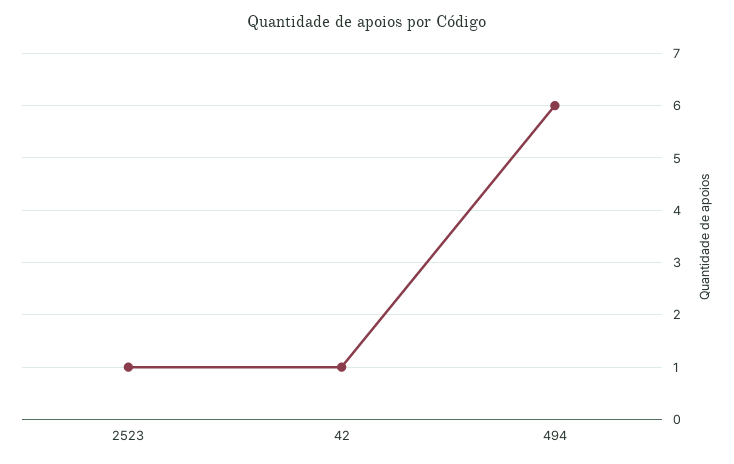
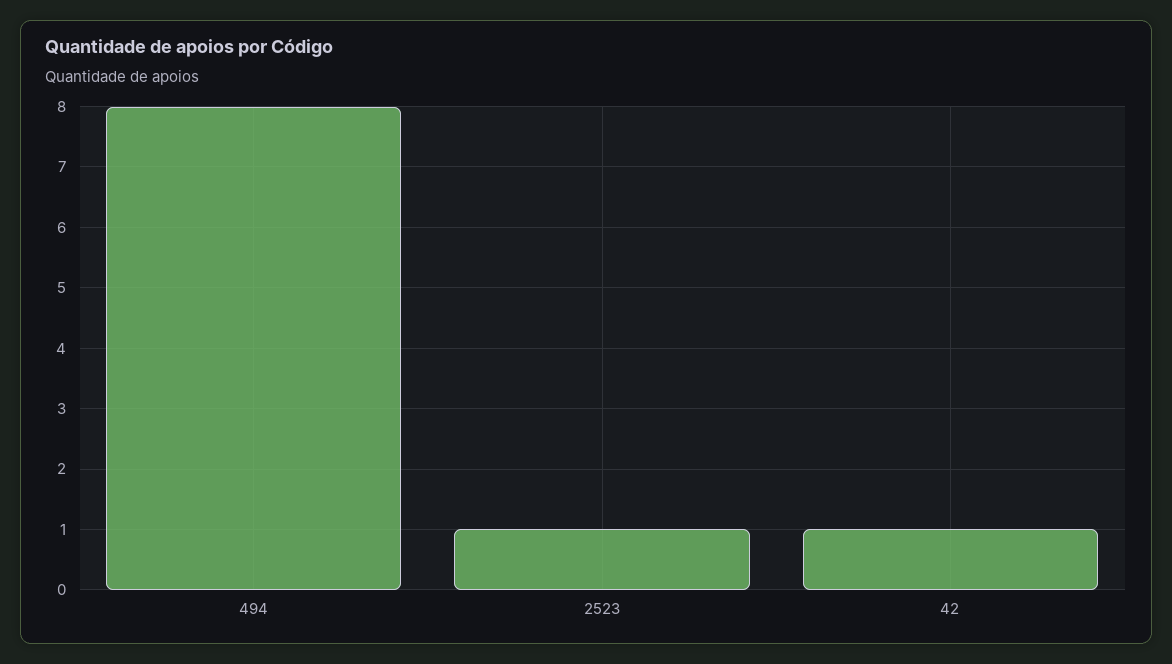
494: 6 -> 8

